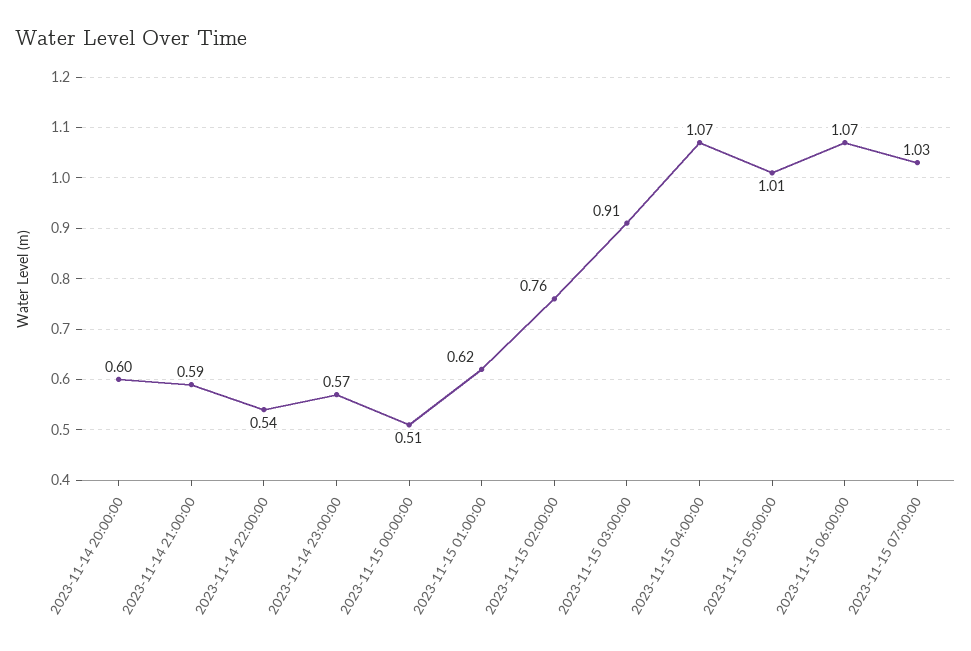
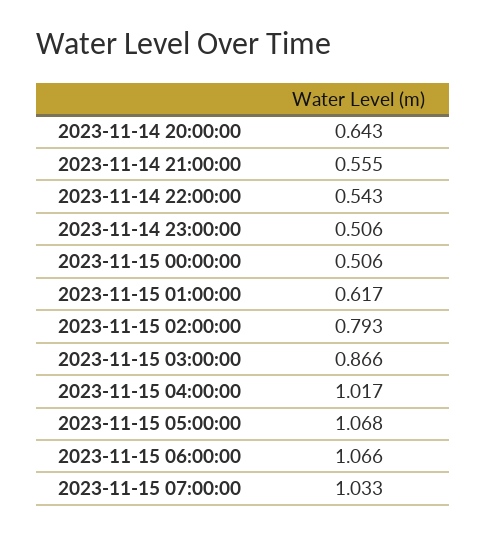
2023-11-14 20:00:00: 0.6 -> 0.643
2023-11-14 21:00:00: 0.59 -> 0.555
2023-11-14 23:00:00: 0.57 -> 0.506
2023-11-15 02:00:00: 0.76 -> 0.793
2023-11-15 03:00:00: 0.91 -> 0.866
2023-11-15 04:00:00: 1.07 -> 1.017
2023-11-15 05:00:00: 1.01 -> 1.068

